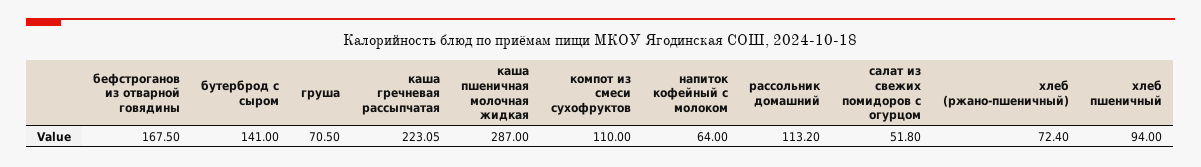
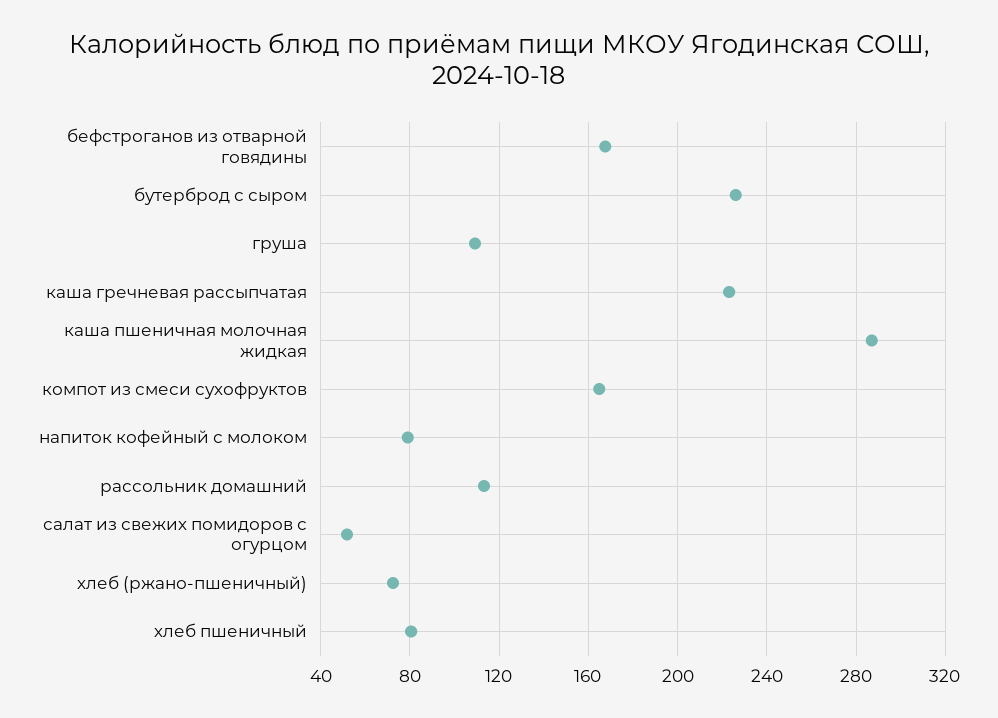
бутерброд с сыром: 141 -> 225
груша: 70.5 -> 110
компот из смеси сухофруктов: 110 -> 165
напиток кофейный с молоком: 64 -> 80
хлеб пшеничный: 94 -> 80

